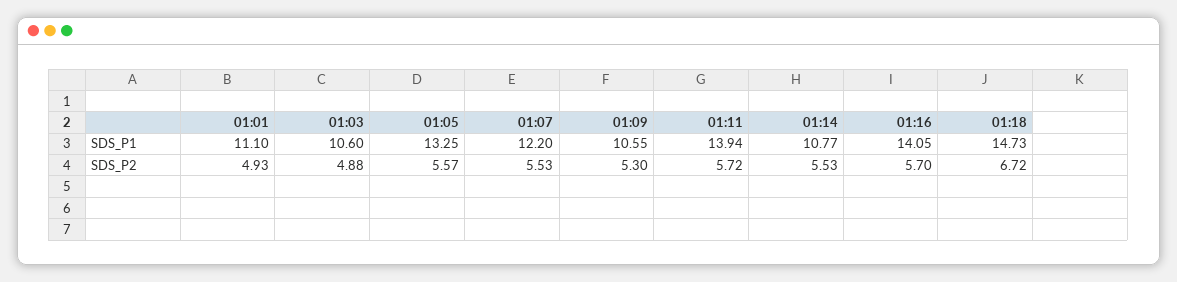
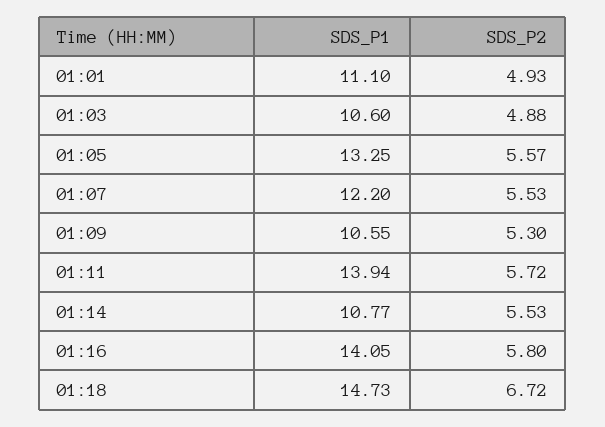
01:16, SDS_P2: 5.7 -> 5.8

